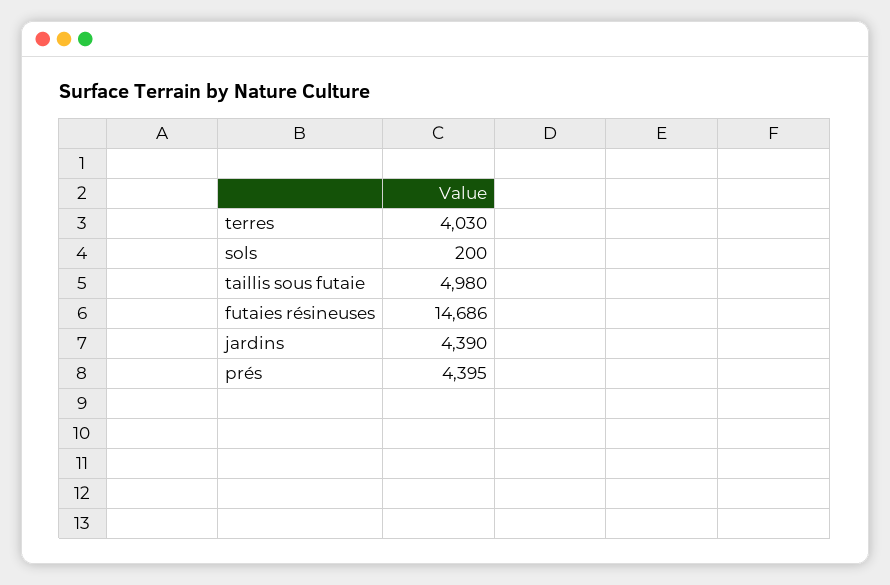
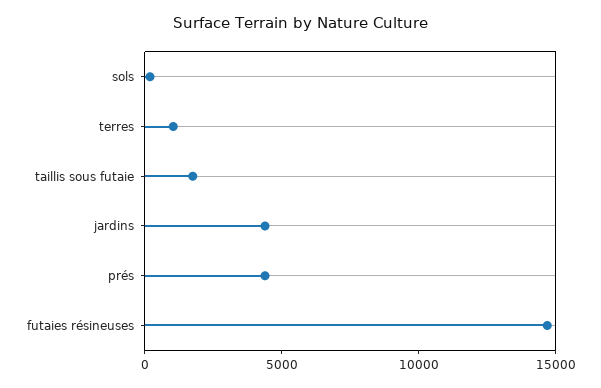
terres: 4030 -> 1000
taillis sous futaie: 4980 -> 2000

